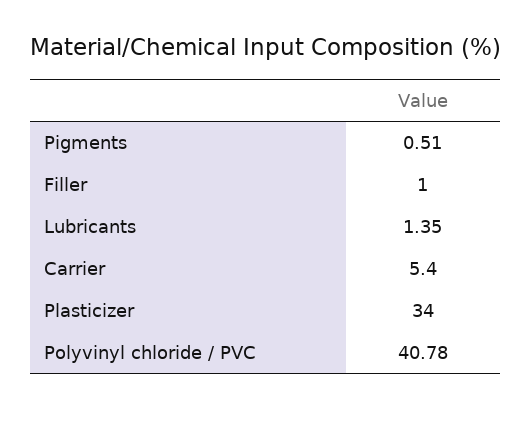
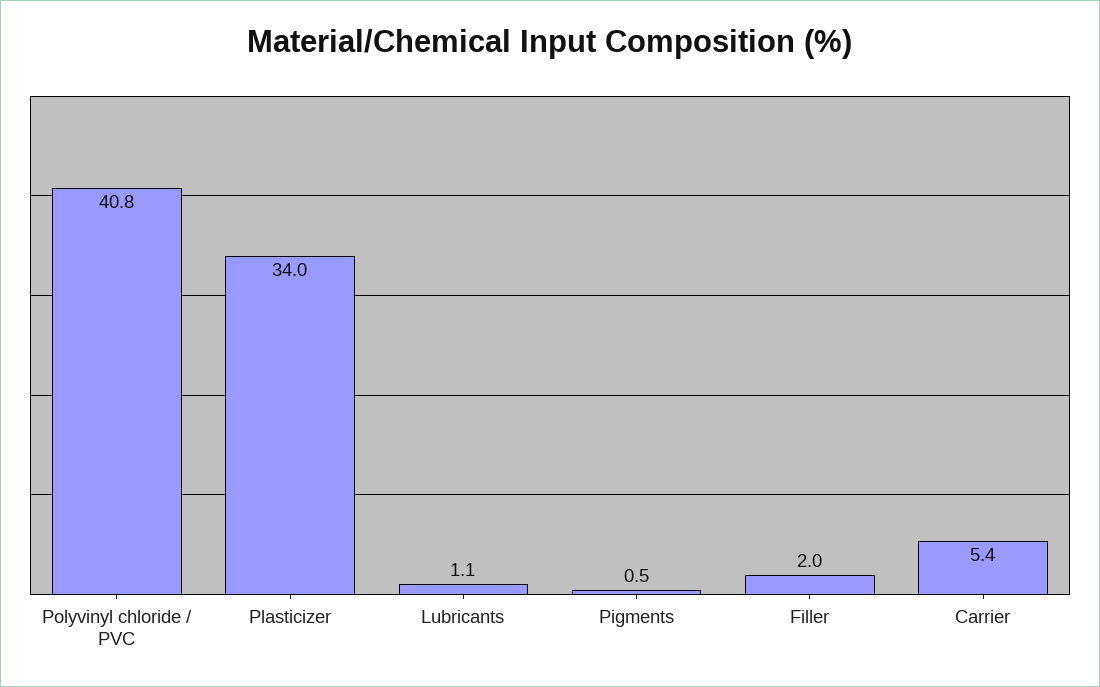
Filler: 1 -> 2
Lubricants: 1.35 -> 1.1

